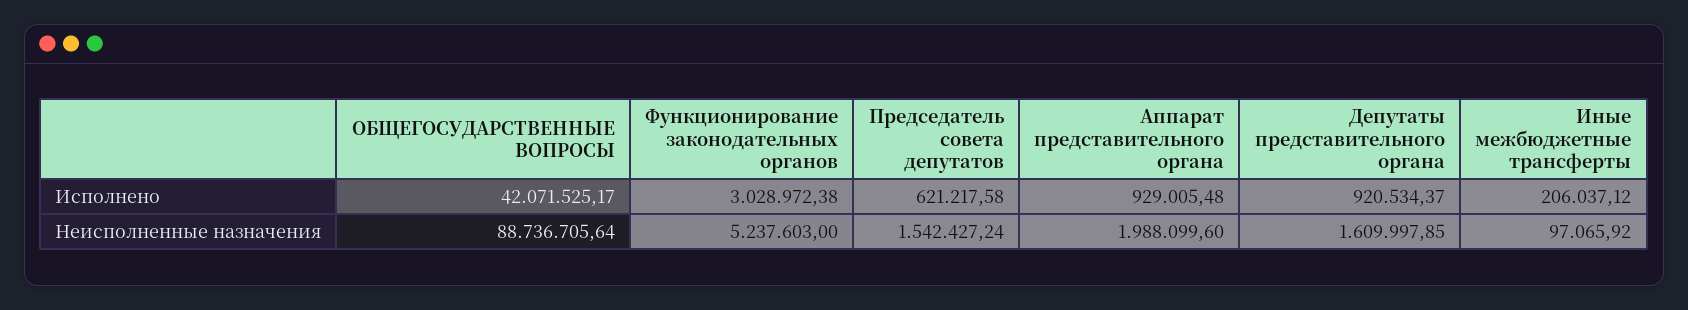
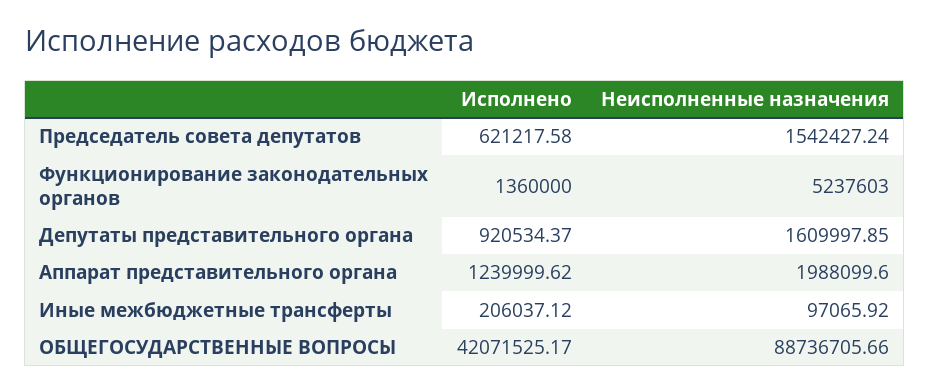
Функционирование законодательных органов, Исполнено: 3028972.38 -> 1360000
Аппарат представительного органа, Исполнено: 929005.48 -> 1239999.62
ОБЩЕГОСУДАРСТВЕННЫЕ ВОПРОСЫ, Неисполненные назначения: 88736705.64 -> 88736705.66

